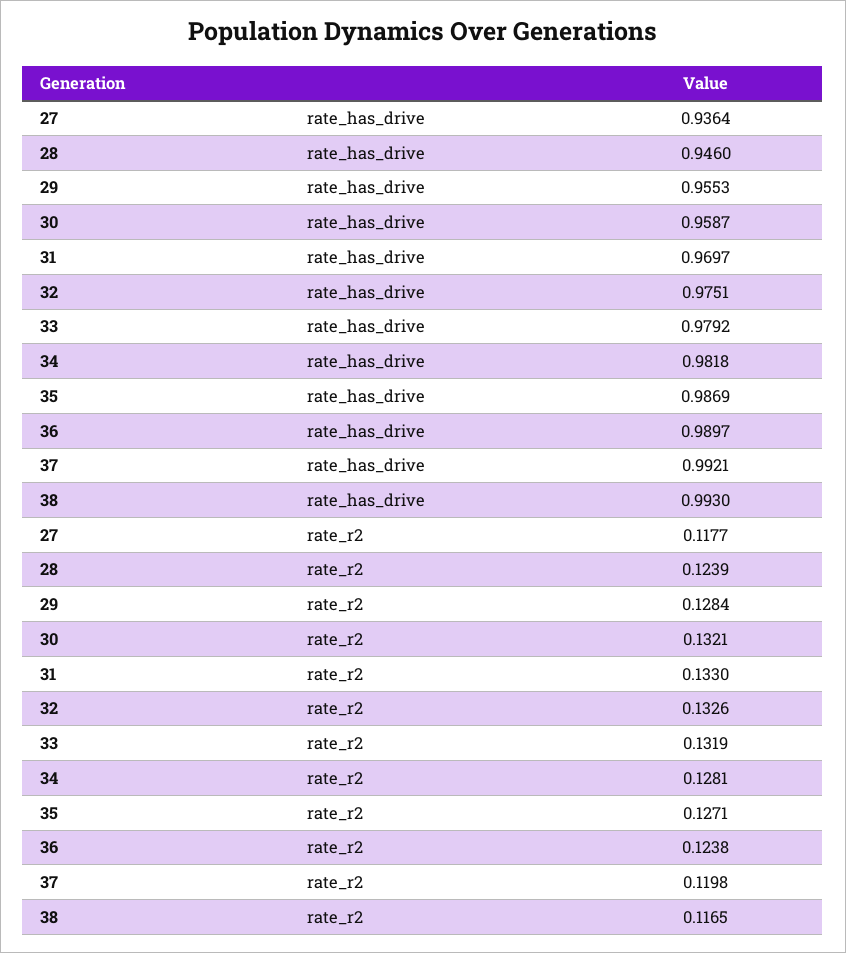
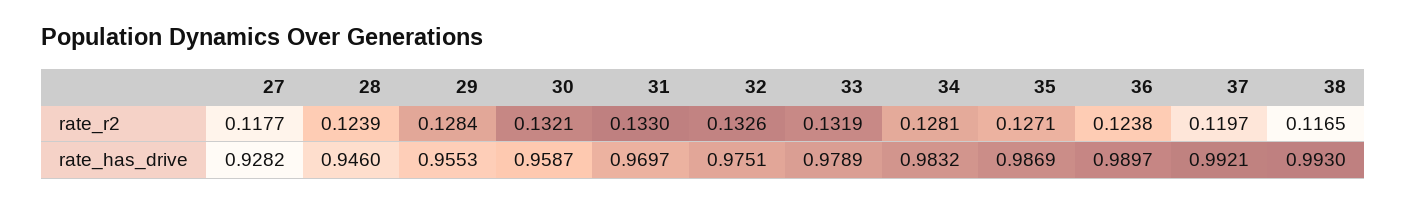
27, rate_has_drive: 0.9364 -> 0.9282
33, rate_has_drive: 0.9792 -> 0.9789
34, rate_has_drive: 0.9818 -> 0.9832
37, rate_r2: 0.1198 -> 0.1197

